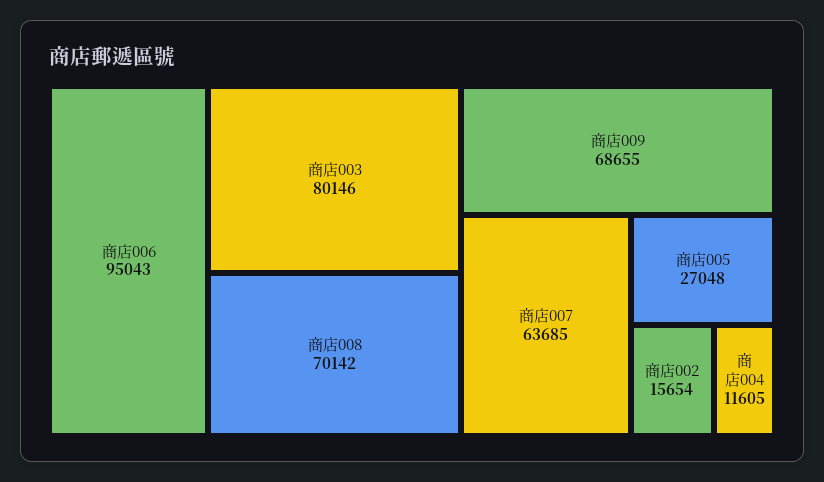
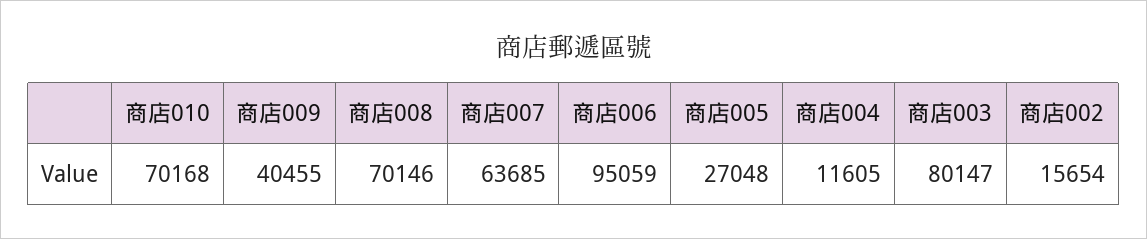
商店006: 95043 -> 95059
商店003: 80146 -> 80147
商店008: 70142 -> 70146
商店009: 68655 -> 40455
商店010: none -> 70168

